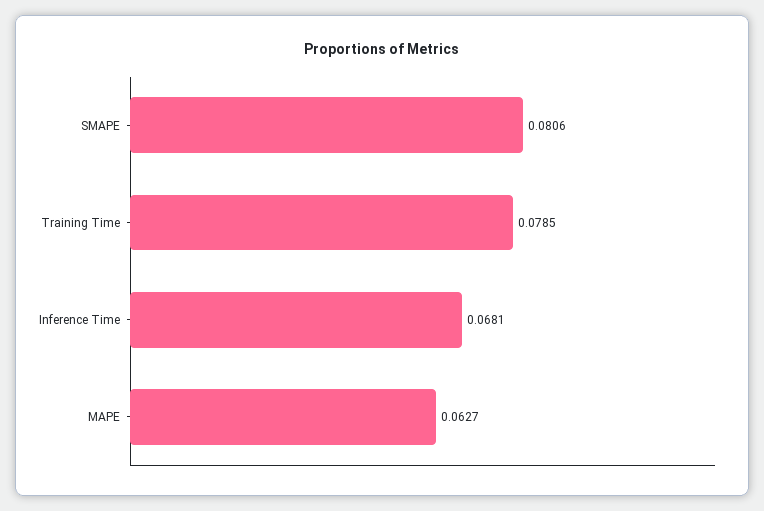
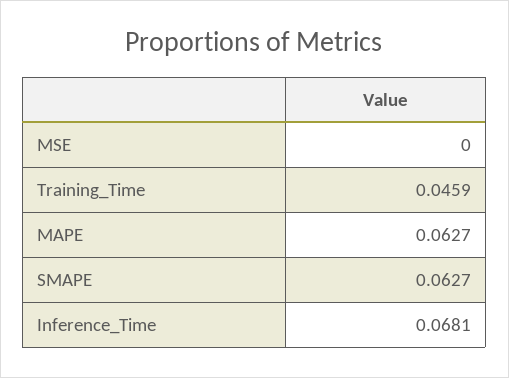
SMAPE: 0.0806 -> 0.0627
Training Time: 0.0785 -> 0.0459
MSE: none -> 0

